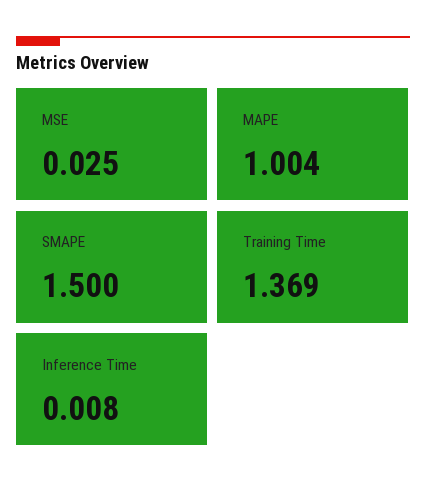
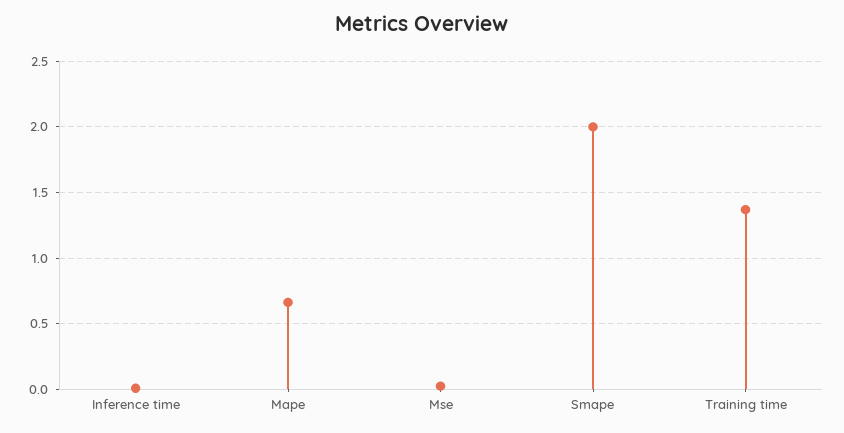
MAPE: 1.004 -> 0.65
SMAPE: 1.5 -> 2

